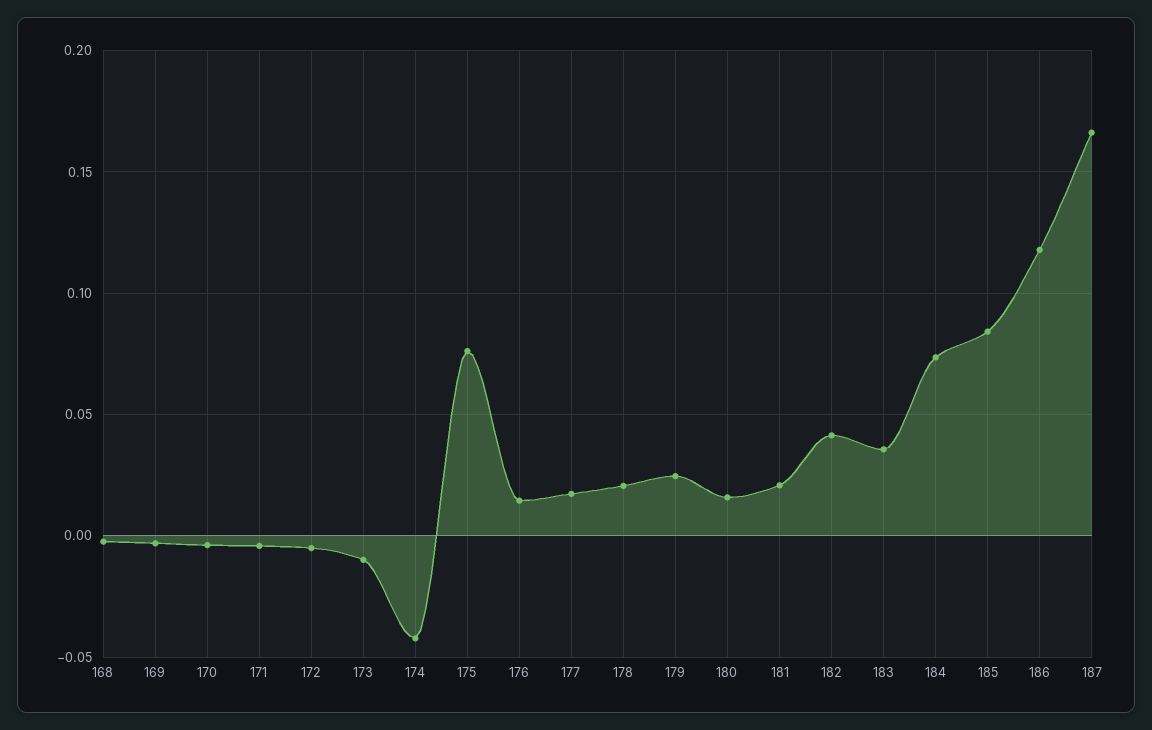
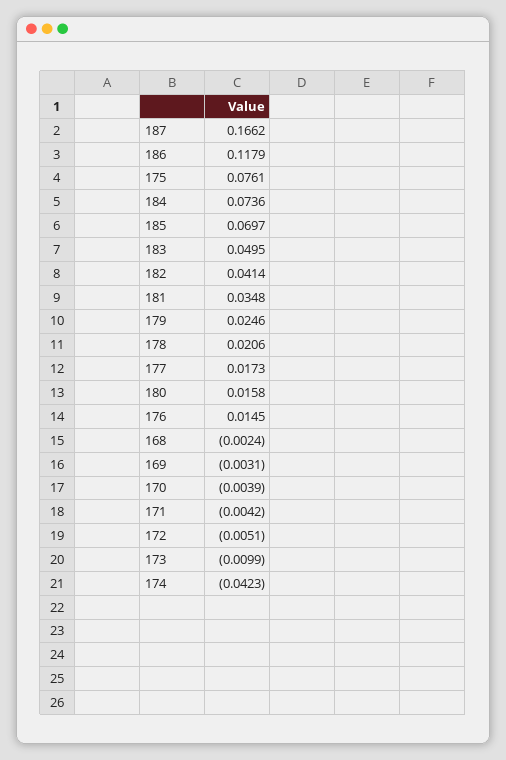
181: 0.02 -> 0.0348
183: 0.035 -> 0.0495
185: 0.085 -> 0.0697

